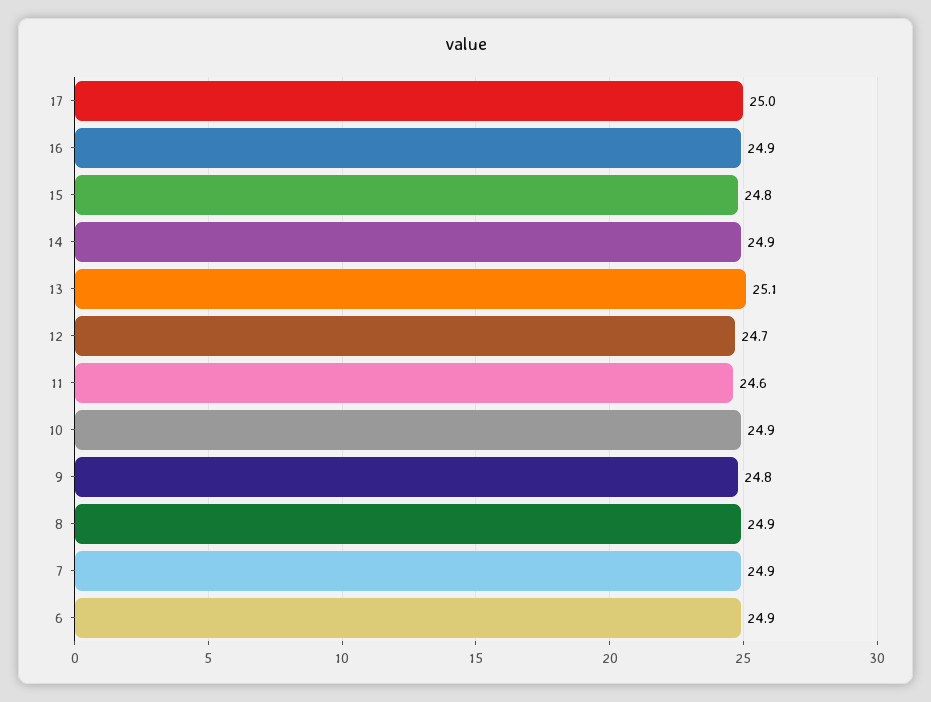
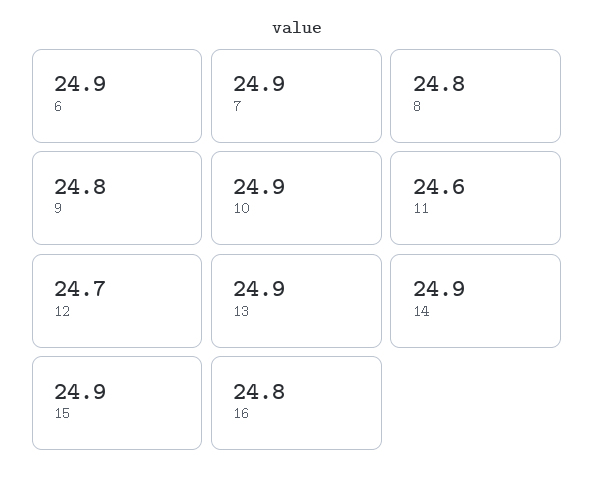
17: 25 -> none
16: 24.9 -> 24.8
15: 24.8 -> 24.9
13: 25.1 -> 24.9
8: 24.9 -> 24.8

